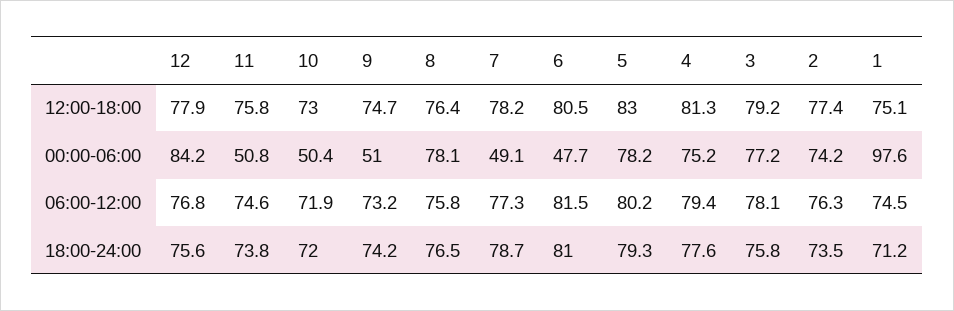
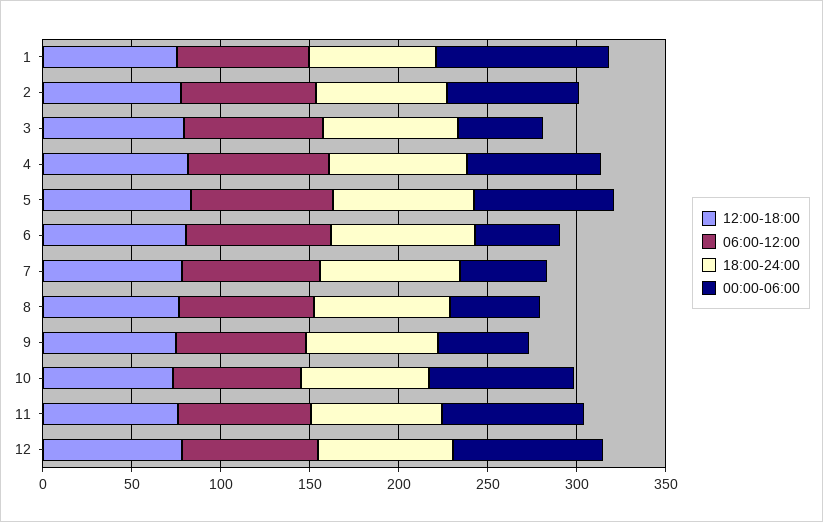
00:00-06:00, 11: 50.8 -> 80
00:00-06:00, 10: 50.4 -> 80
00:00-06:00, 8: 78.1 -> 50
00:00-06:00, 3: 77.2 -> 50

